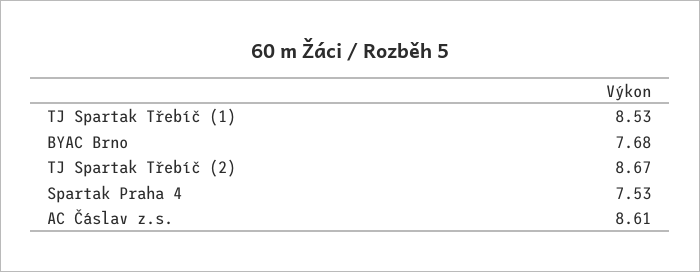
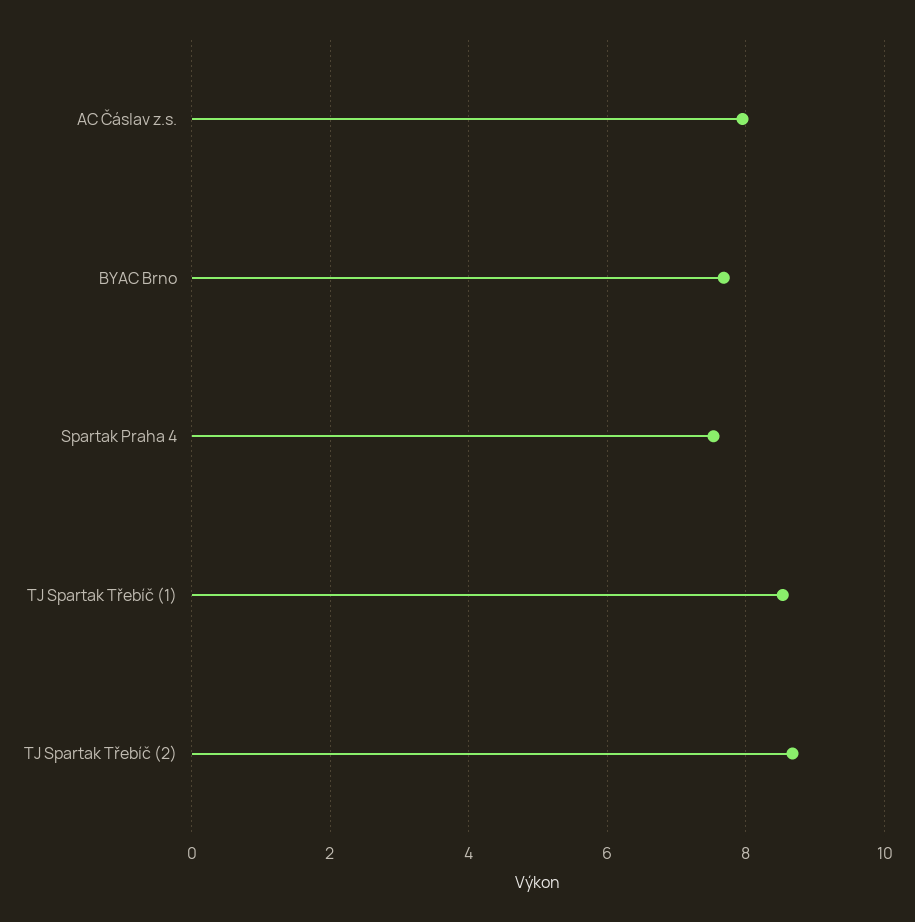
AC Čáslav z.s.: 8.61 -> 8

